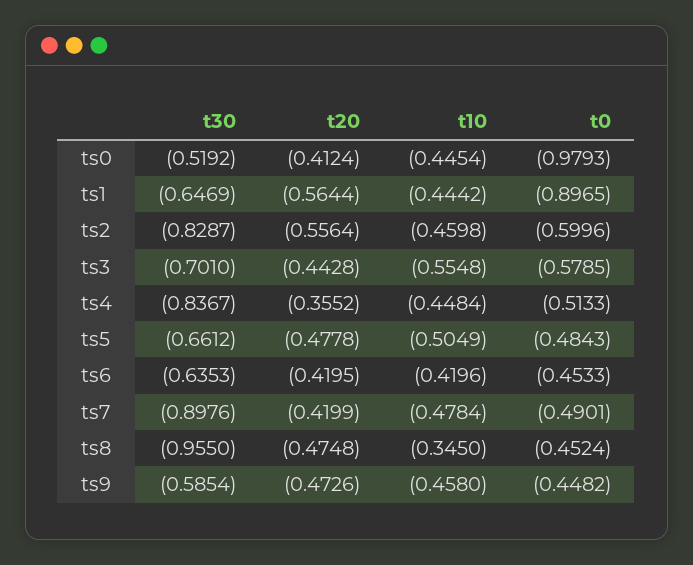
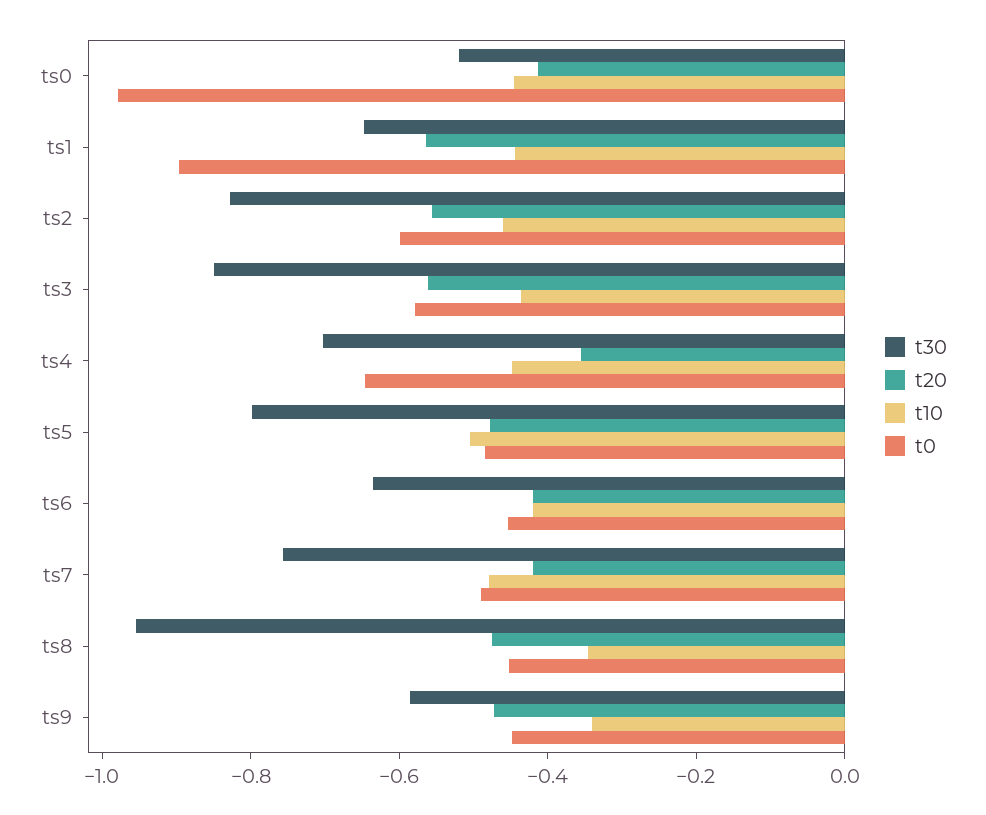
t30, ts3: -0.701 -> -0.85
t20, ts3: -0.4428 -> -0.55
t10, ts3: -0.5548 -> -0.45
t30, ts4: -0.8367 -> -0.7
t0, ts4: -0.5133 -> -0.65
t30, ts5: -0.6612 -> -0.8
t30, ts7: -0.8976 -> -0.75
t10, ts9: -0.458 -> -0.35

